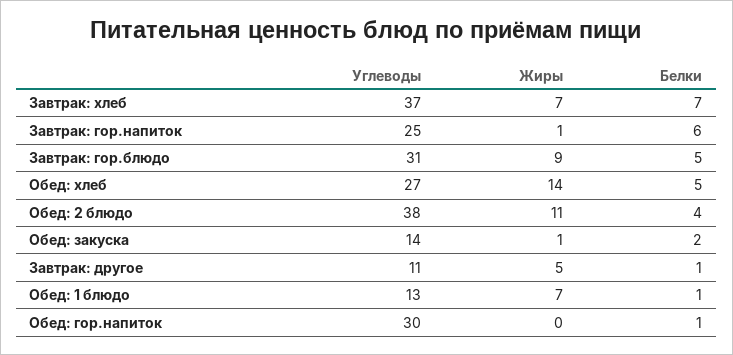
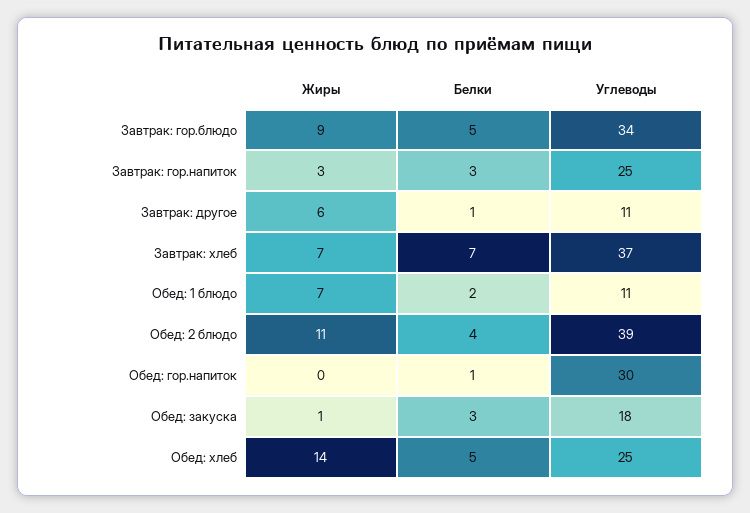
Жиры, Завтрак: гор.напиток: 1 -> 3
Белки, Завтрак: гор.напиток: 6 -> 3
Углеводы, Завтрак: гор.блюдо: 31 -> 34
Углеводы, Обед: хлеб: 27 -> 25
Углеводы, Обед: 2 блюдо: 38 -> 39
Углеводы, Обед: закуска: 14 -> 18
Белки, Обед: закуска: 2 -> 3
Жиры, Завтрак: другое: 5 -> 6
Углеводы, Обед: 1 блюдо: 13 -> 11
Белки, Обед: 1 блюдо: 1 -> 2

